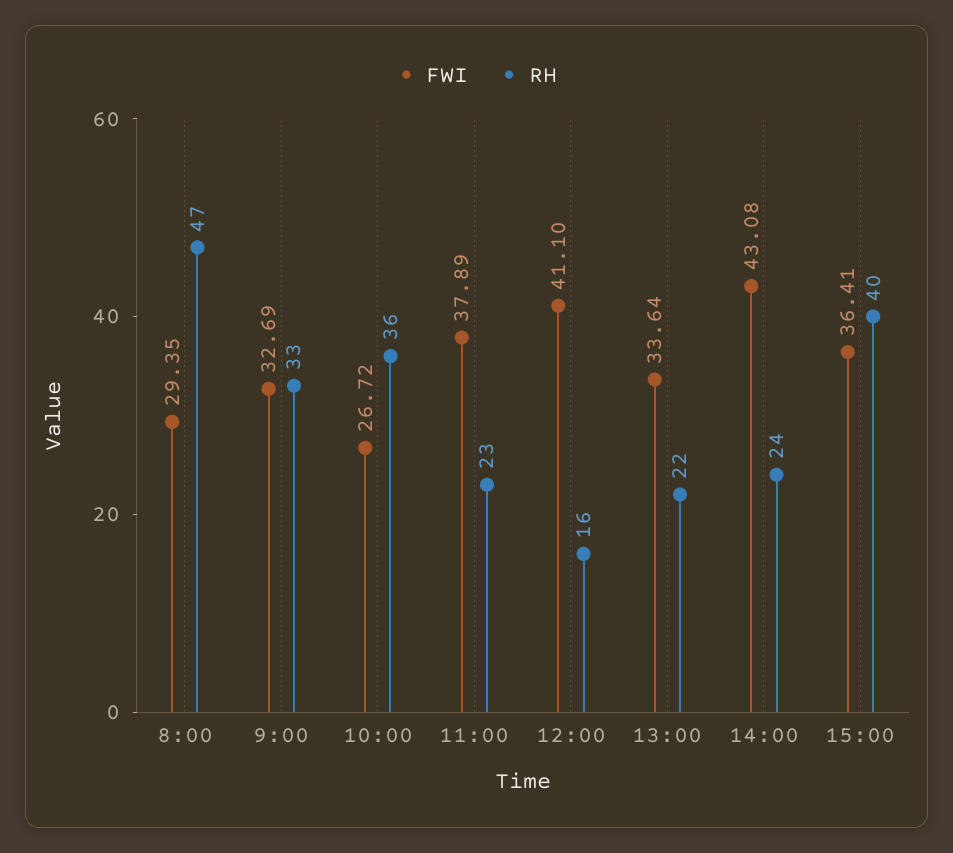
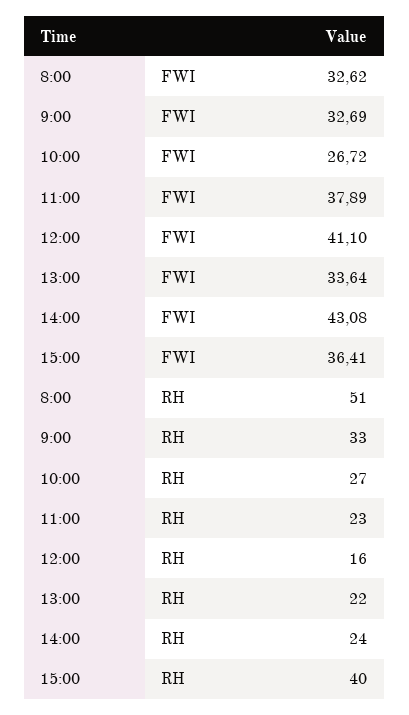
FWI, 8:00: 29.35 -> 32.62
RH, 8:00: 47 -> 51
RH, 10:00: 36 -> 27

